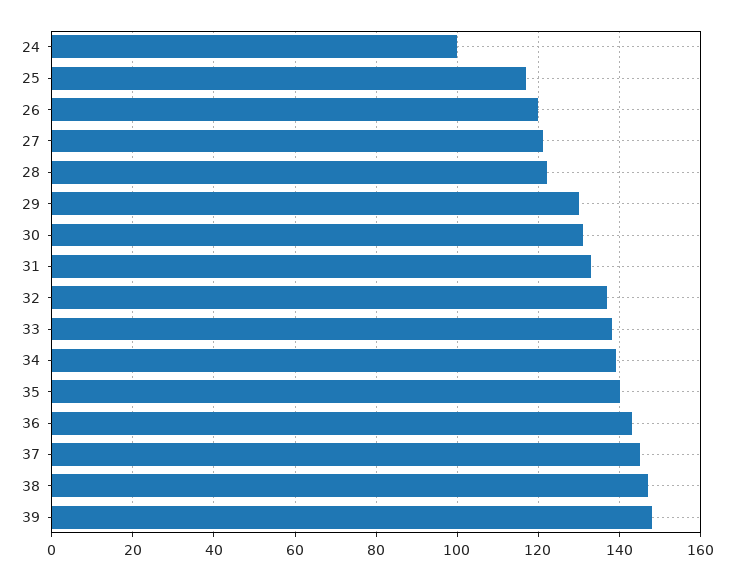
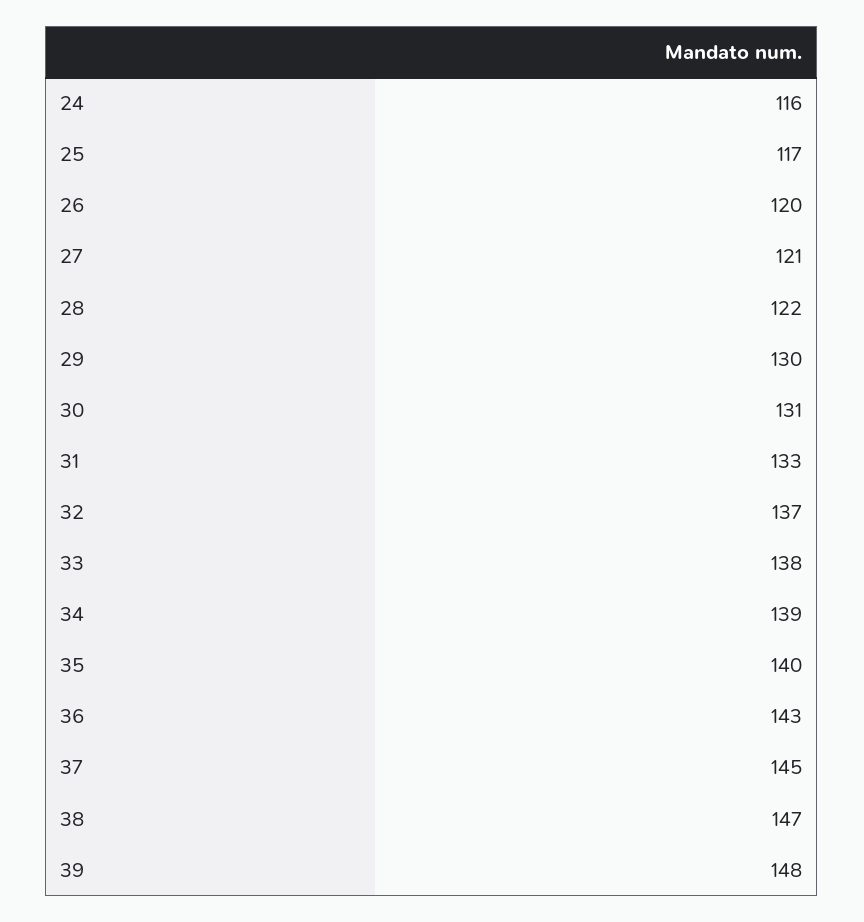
24: 100 -> 116

